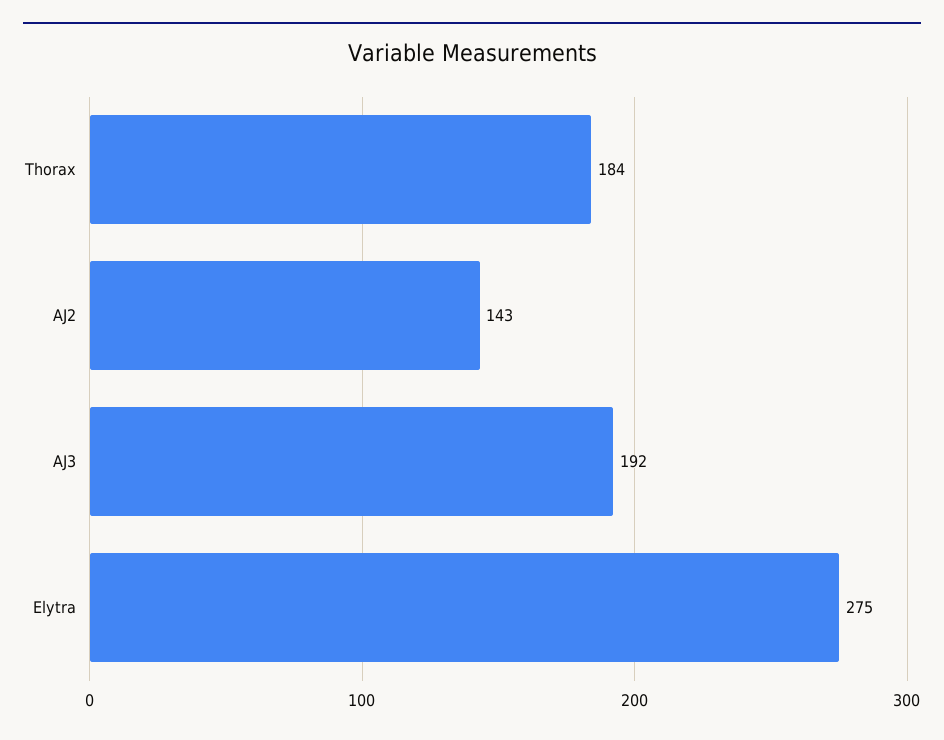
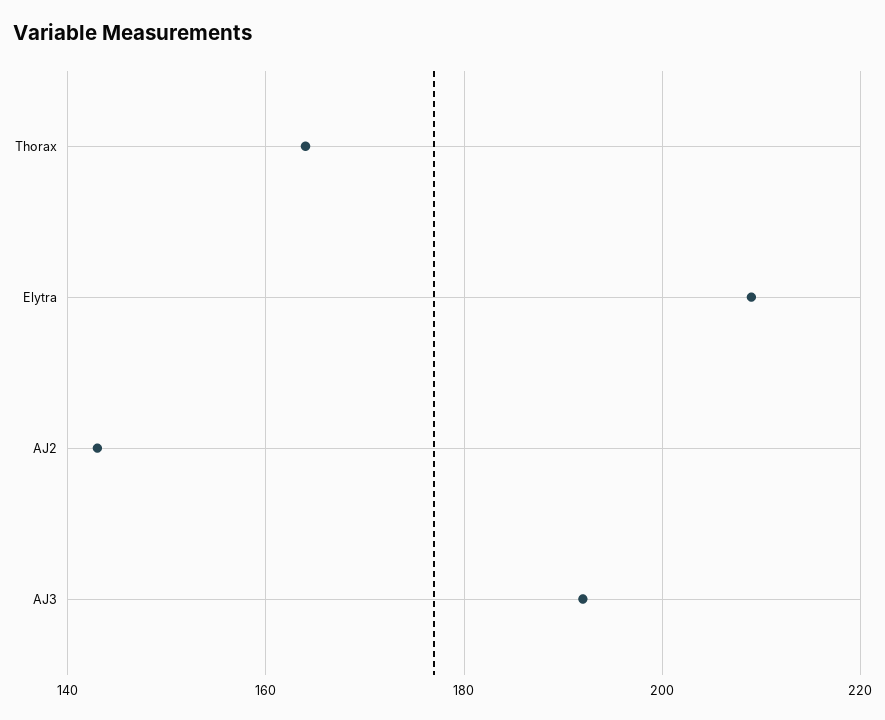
Thorax: 184 -> 165
Elytra: 275 -> 210

